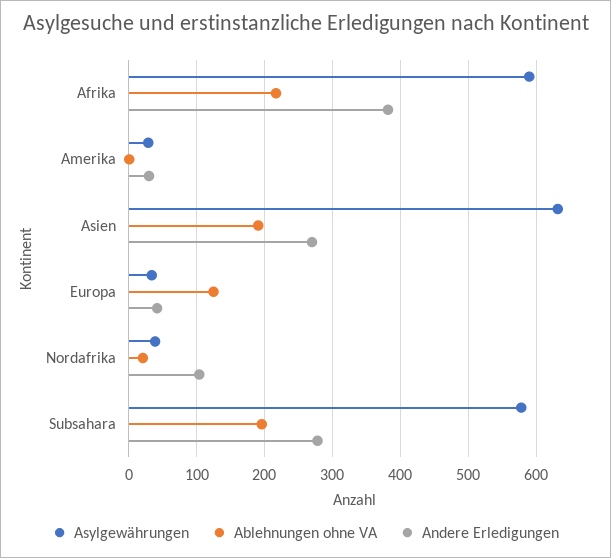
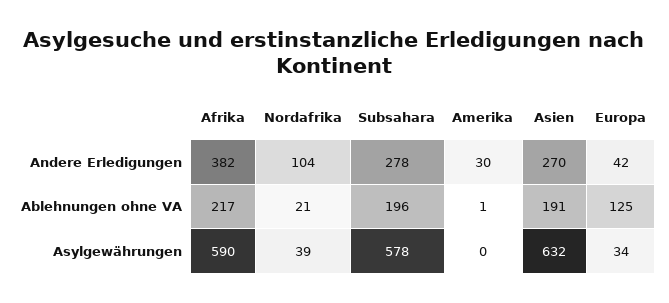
Asylgewährungen, Amerika: 30 -> 0

